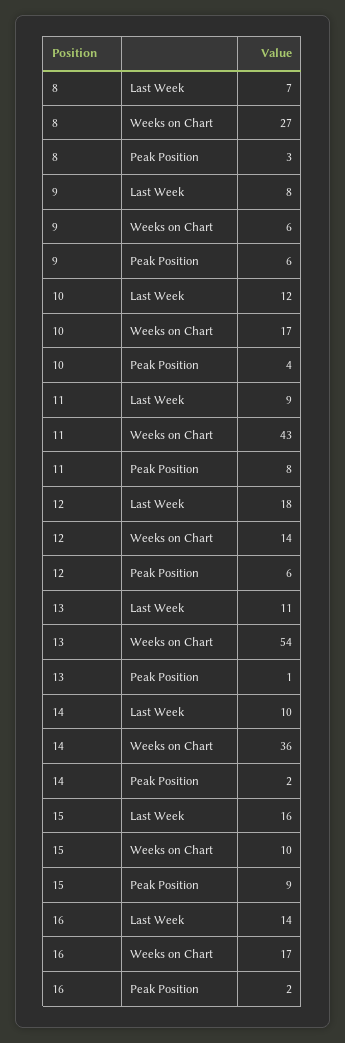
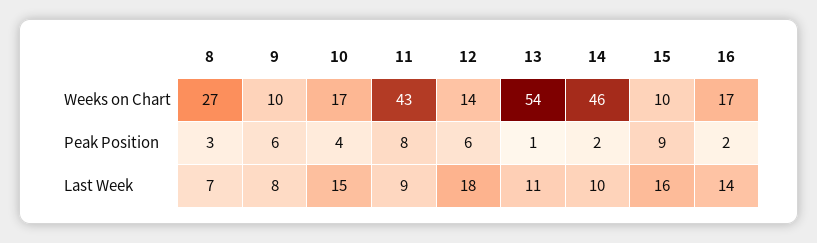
9, Weeks on Chart: 6 -> 10
10, Last Week: 12 -> 15
14, Weeks on Chart: 36 -> 46

